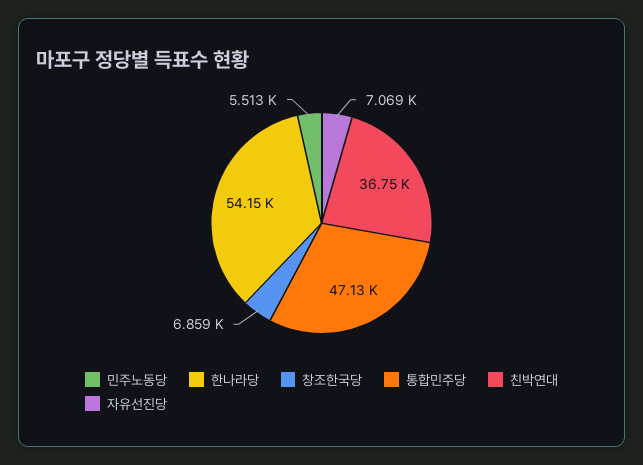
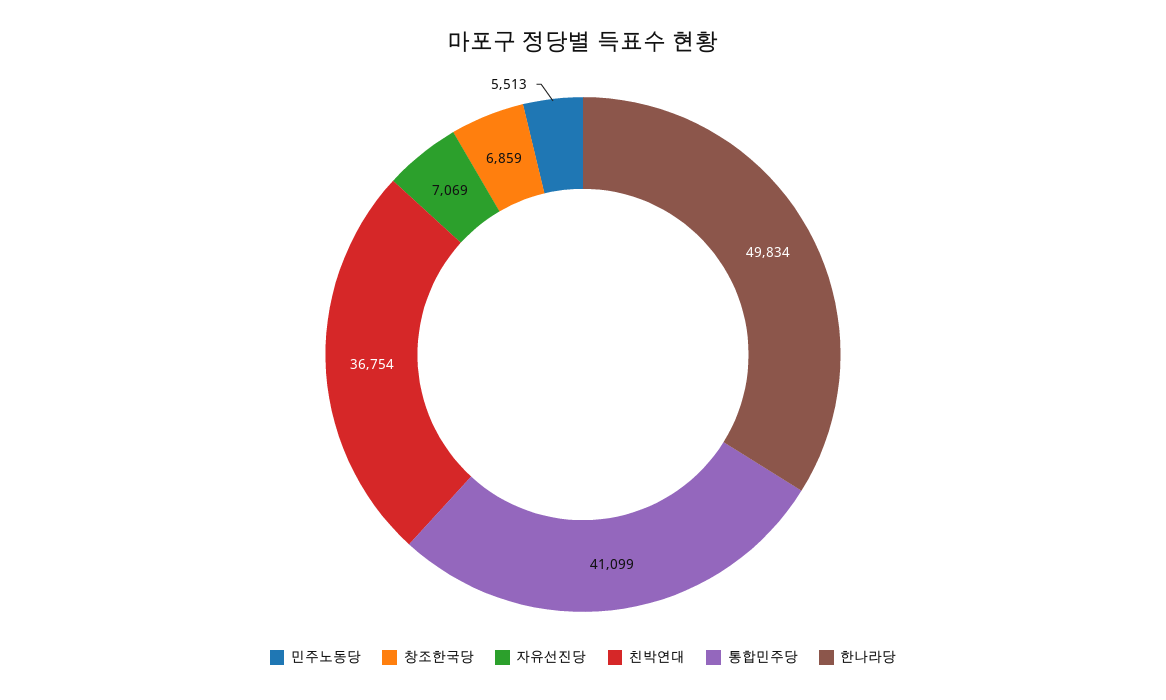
한나라당: 54150 -> 49834
통합민주당: 47130 -> 41099

